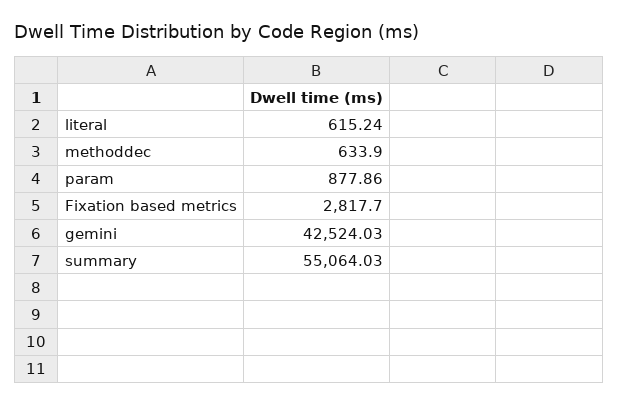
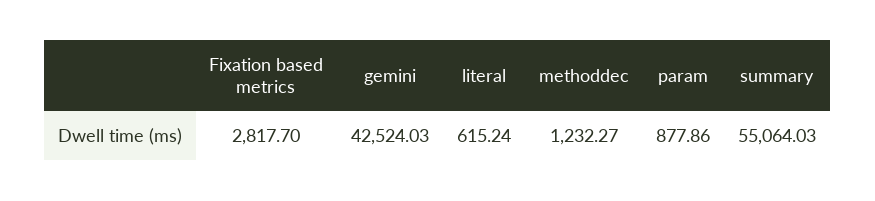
methoddec: 633.9 -> 1232.27

